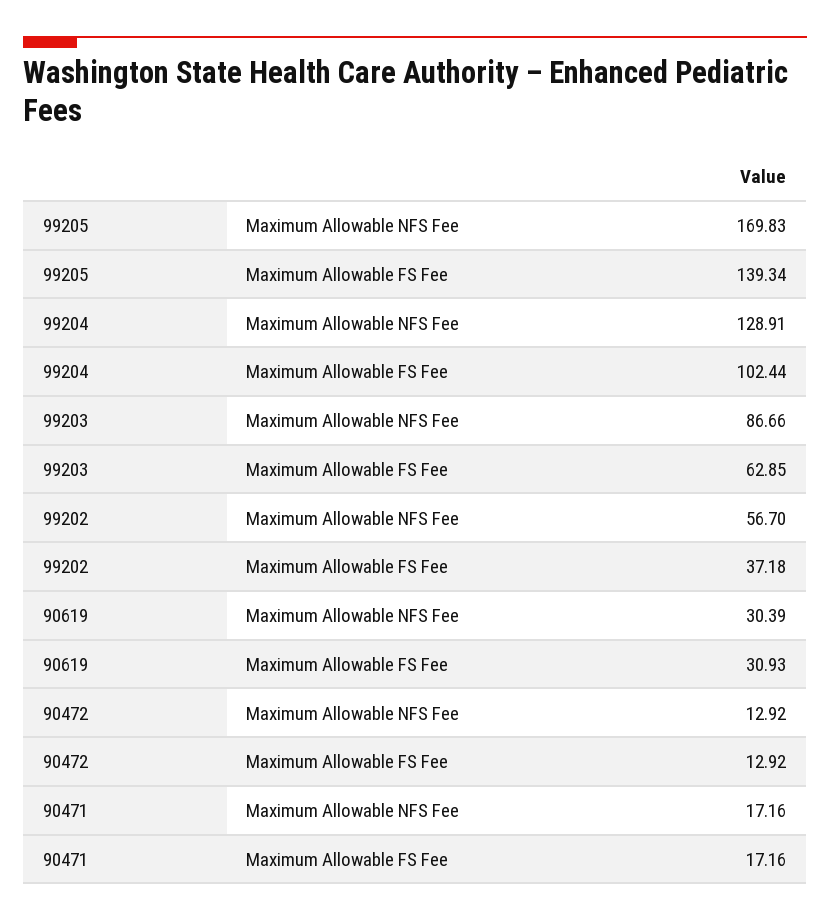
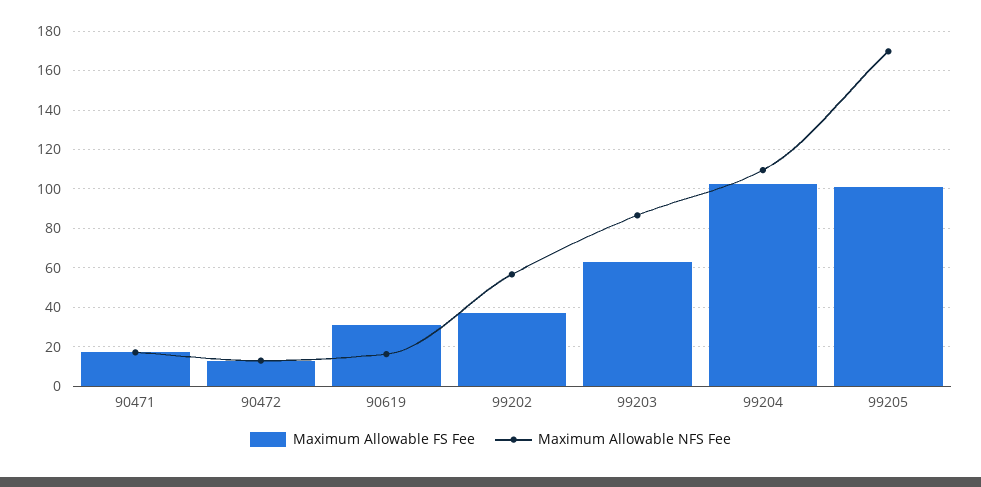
Maximum Allowable FS Fee, 99205: 139.34 -> 100
Maximum Allowable NFS Fee, 99204: 128.91 -> 110
Maximum Allowable NFS Fee, 90619: 30.39 -> 15

